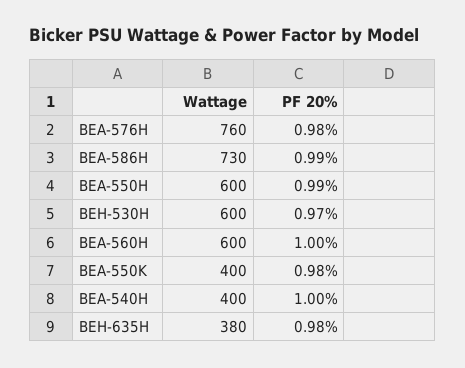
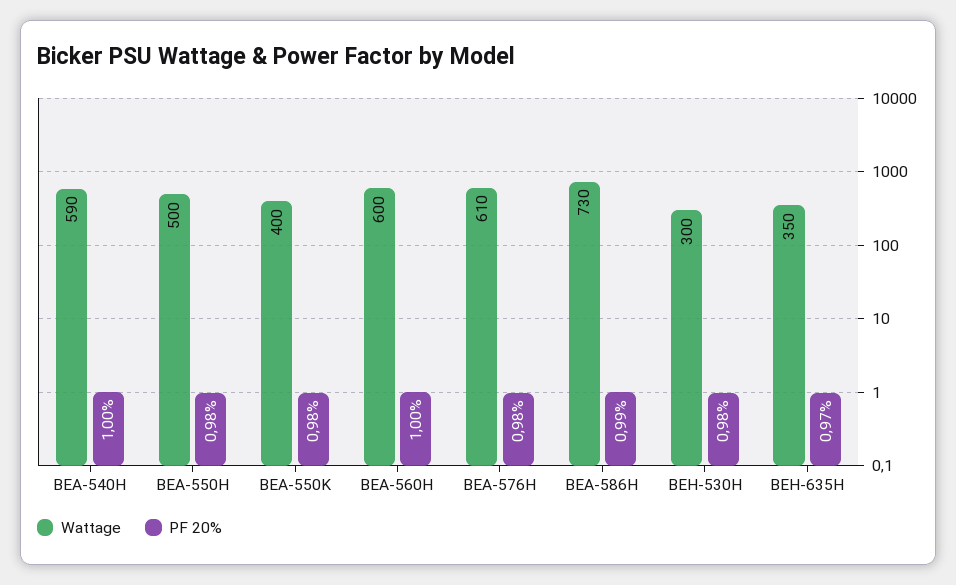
Wattage, BEA-576H: 760 -> 610
Wattage, BEA-550H: 600 -> 500
PF 20%, BEA-550H: 0.99 -> 0.98
Wattage, BEH-530H: 600 -> 300
PF 20%, BEH-530H: 0.97 -> 0.98
Wattage, BEA-540H: 400 -> 590
Wattage, BEH-635H: 380 -> 350
PF 20%, BEH-635H: 0.98 -> 0.97

